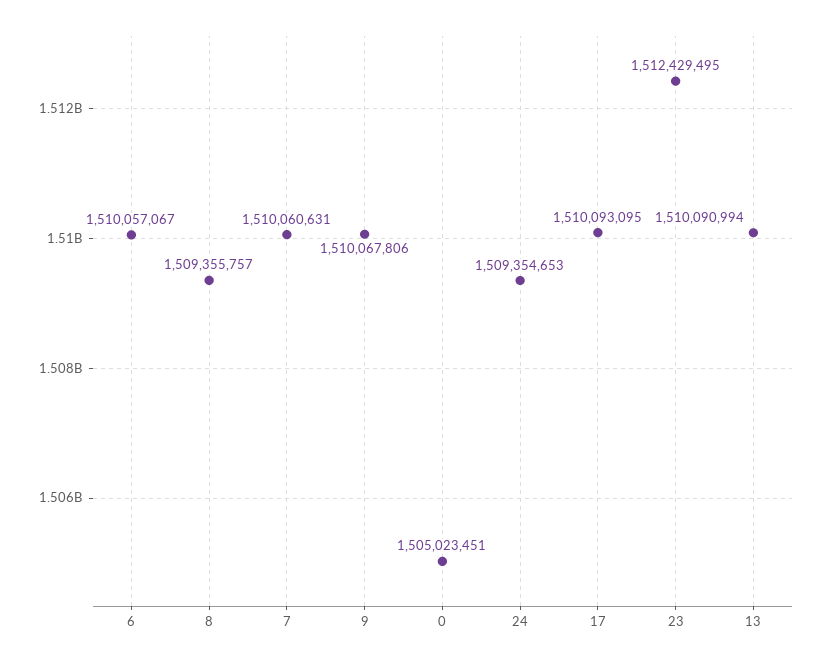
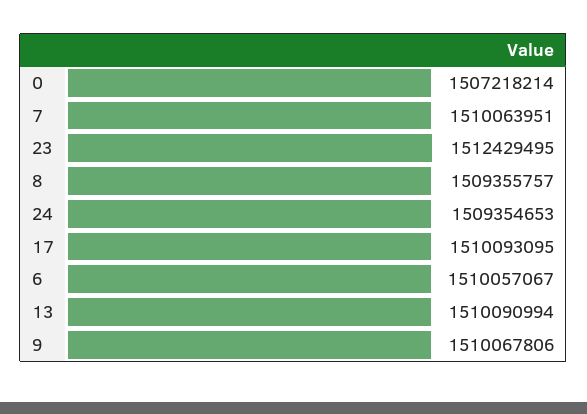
7: 1510060631 -> 1510063951
0: 1505023451 -> 1507218214

